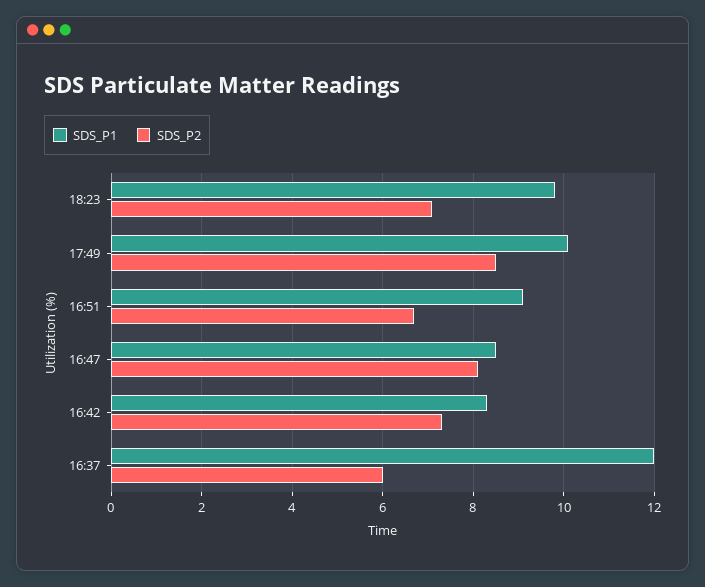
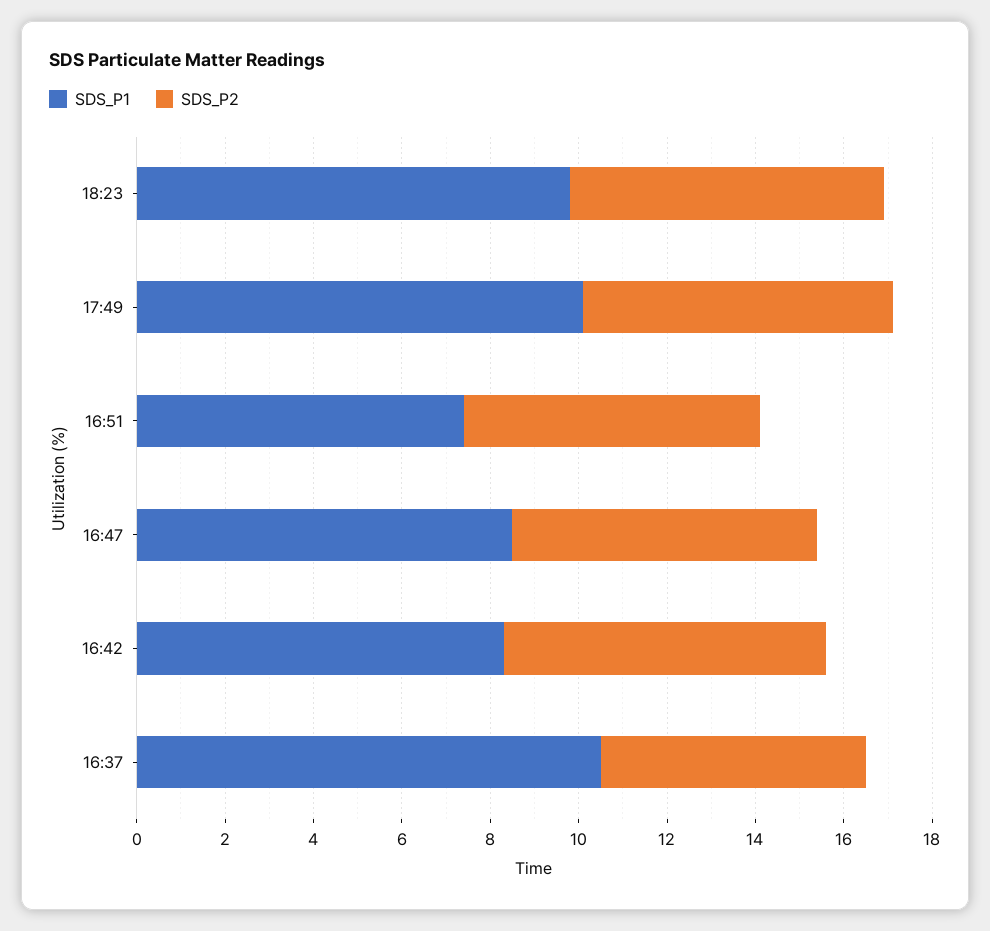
SDS_P2, 17:49: 8.5 -> 7
SDS_P1, 16:51: 9 -> 7.5
SDS_P2, 16:47: 8 -> 7
SDS_P1, 16:37: 12 -> 10.5

